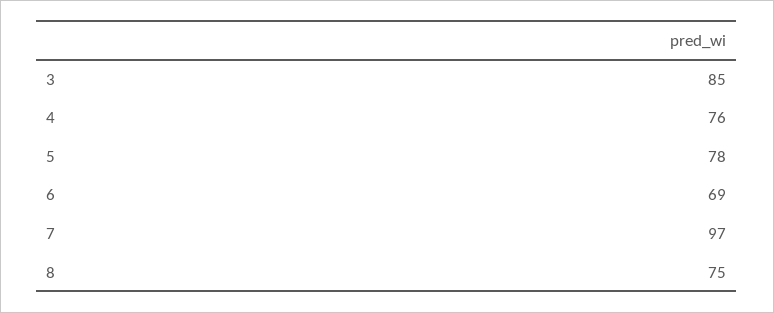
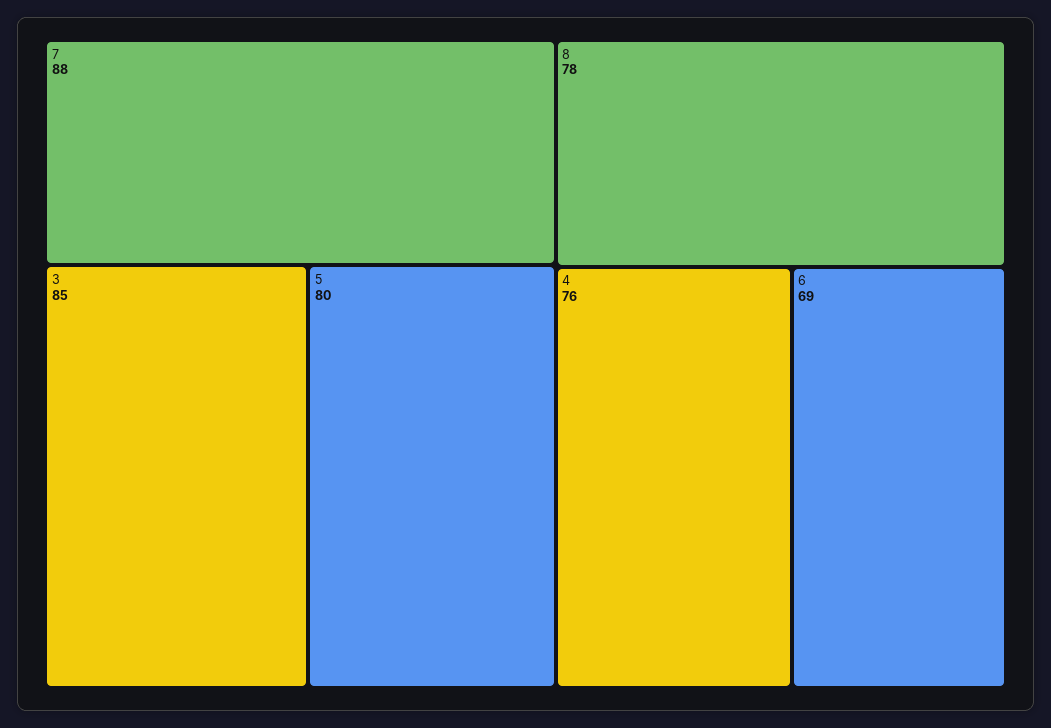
5: 78 -> 80
7: 97 -> 88
8: 75 -> 78

